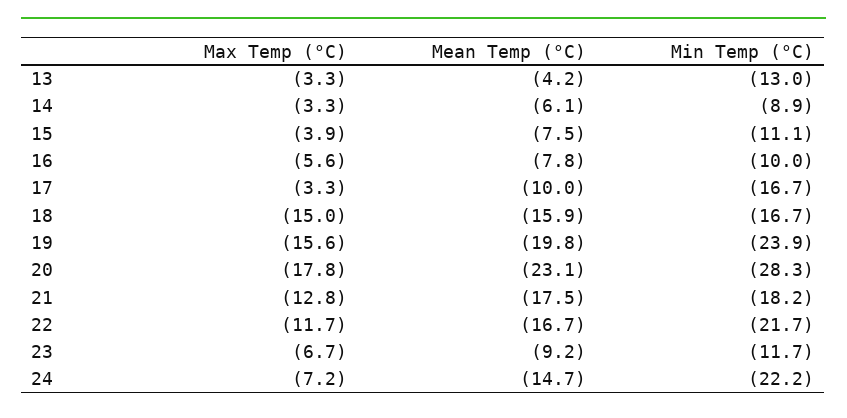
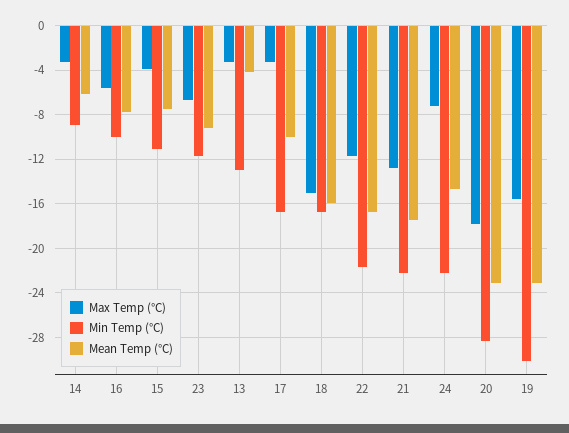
Mean Temp (°C), 19: -19.8 -> -23
Min Temp (°C), 19: -23.9 -> -30
Min Temp (°C), 21: -18.2 -> -22

